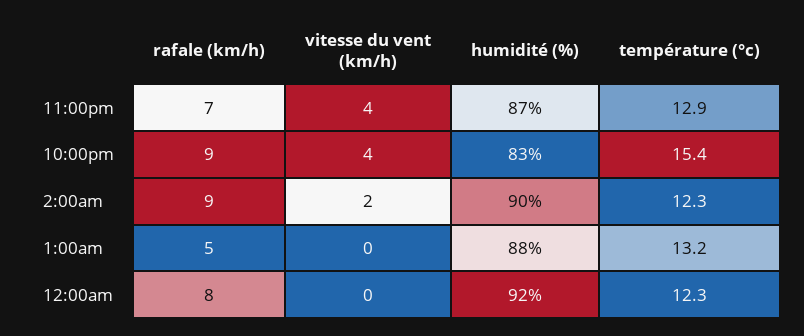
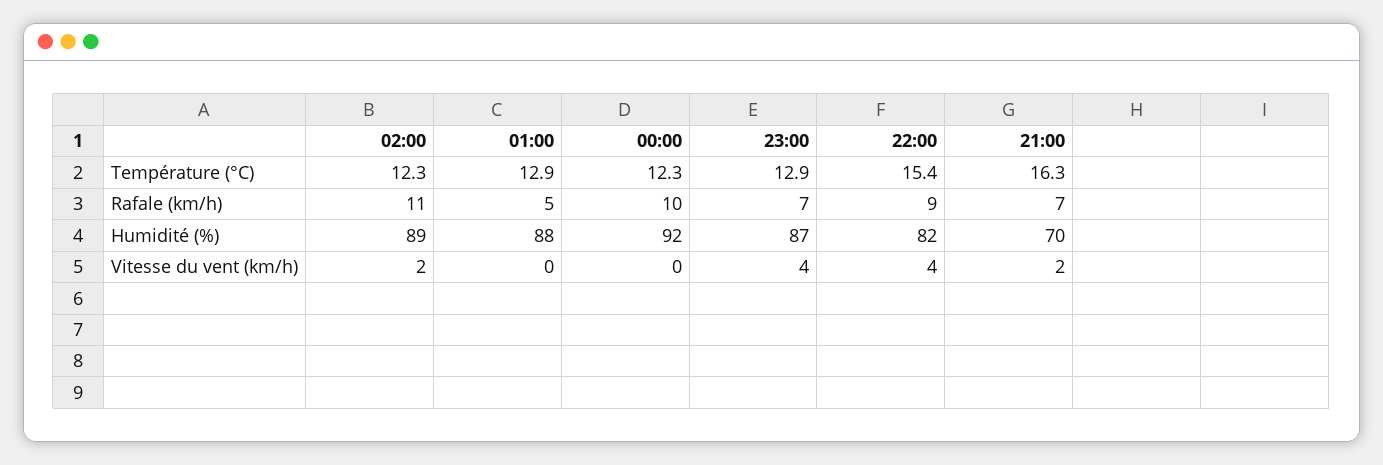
humidité (%), 10:00pm: 83 -> 82
rafale (km/h), 2:00am: 9 -> 11
humidité (%), 2:00am: 90 -> 89
température (°c), 1:00am: 13.2 -> 12.9
rafale (km/h), 12:00am: 8 -> 10
température (°c), 21:00: none -> 16.3
rafale (km/h), 21:00: none -> 7
humidité (%), 21:00: none -> 70
vitesse du vent (km/h), 21:00: none -> 2

